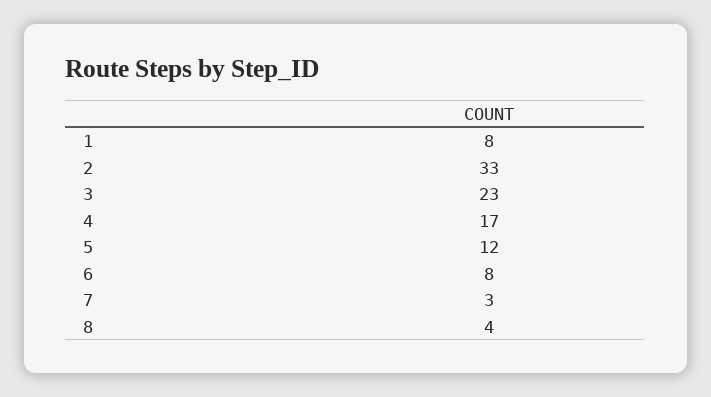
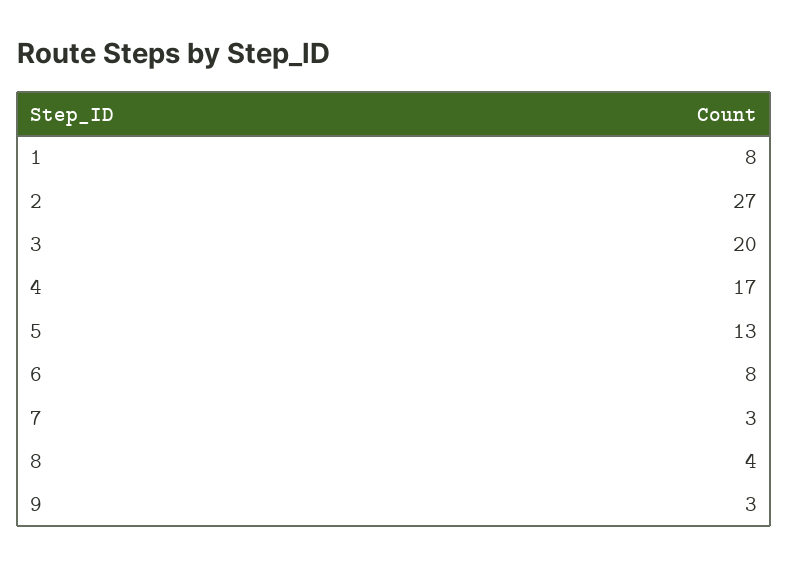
2: 33 -> 27
3: 23 -> 20
5: 12 -> 13
9: none -> 3

